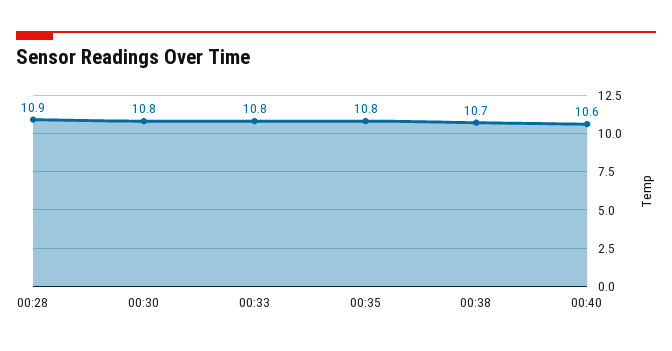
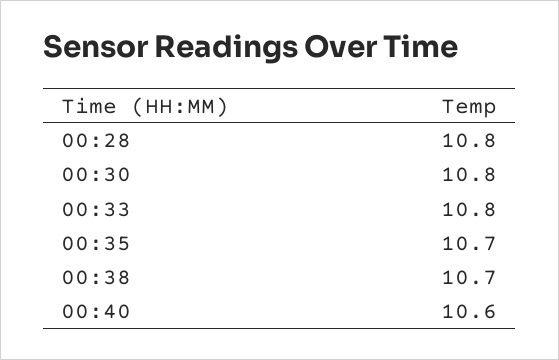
00:28: 10.9 -> 10.8
00:35: 10.8 -> 10.7

